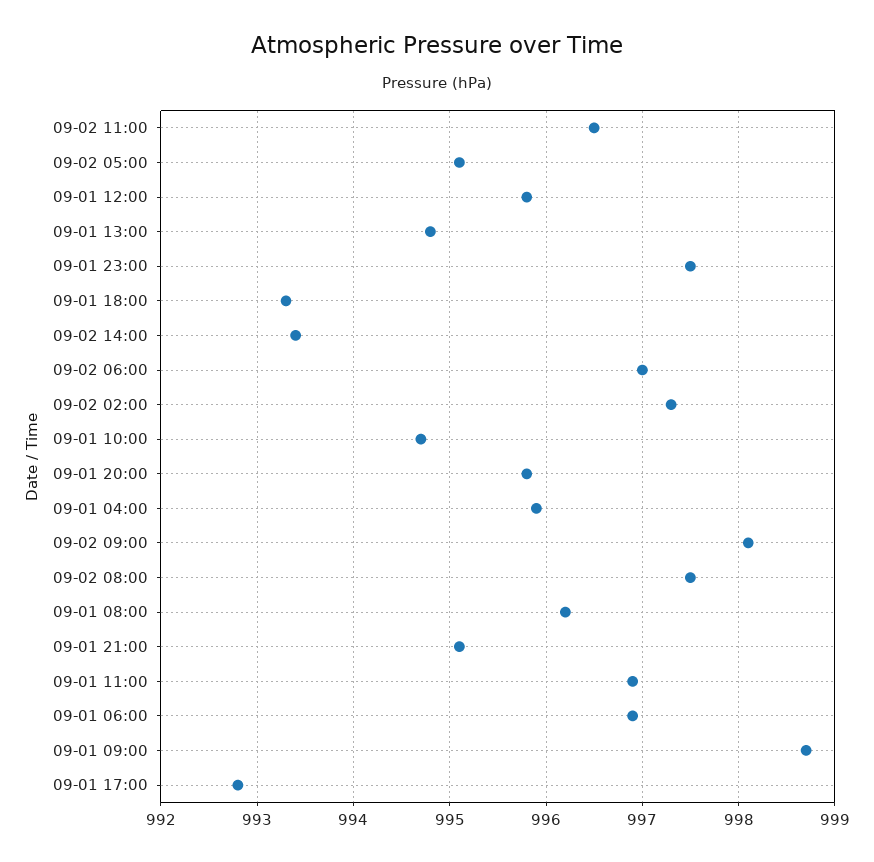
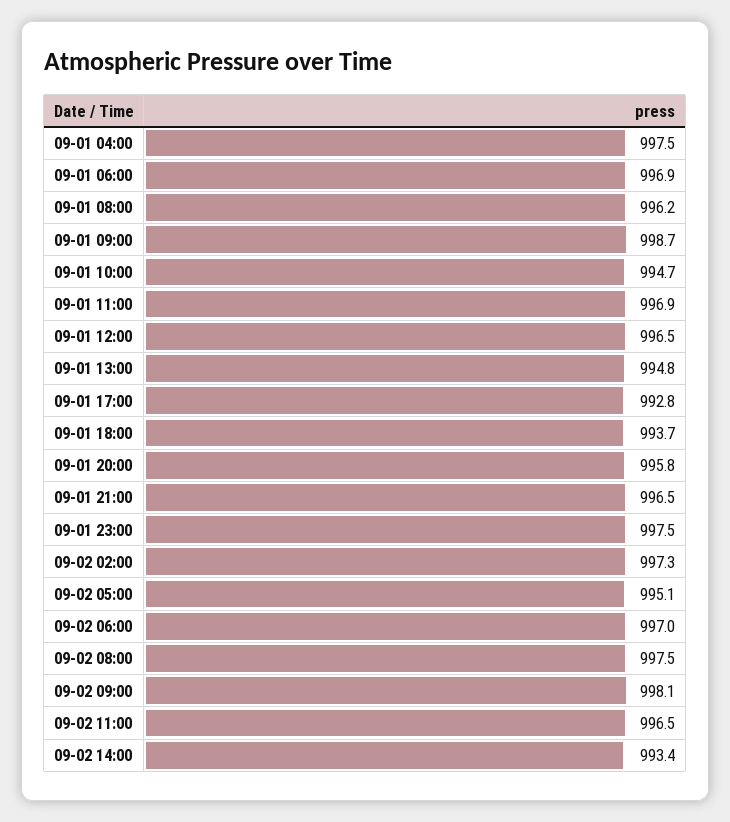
09-01 12:00: 995.8 -> 996.5
09-01 18:00: 993.3 -> 993.7
09-01 04:00: 995.9 -> 997.5
09-01 21:00: 995.1 -> 996.5

